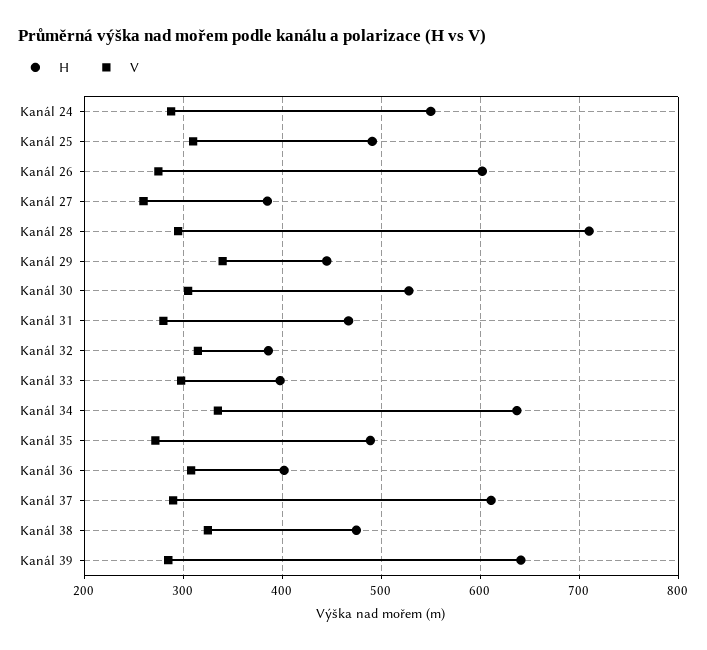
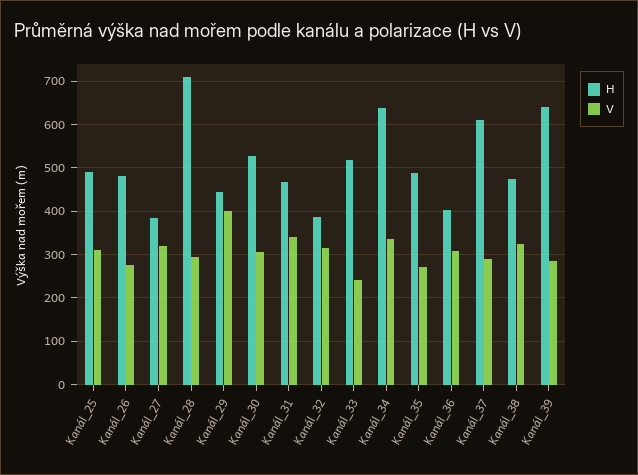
H, Kanál 24: 550 -> none
V, Kanál 24: 290 -> none
H, Kanál 26: 600 -> 480
V, Kanál 27: 260 -> 320
V, Kanál 29: 340 -> 400
V, Kanál 31: 280 -> 340
H, Kanál 33: 400 -> 520
V, Kanál 33: 300 -> 240

